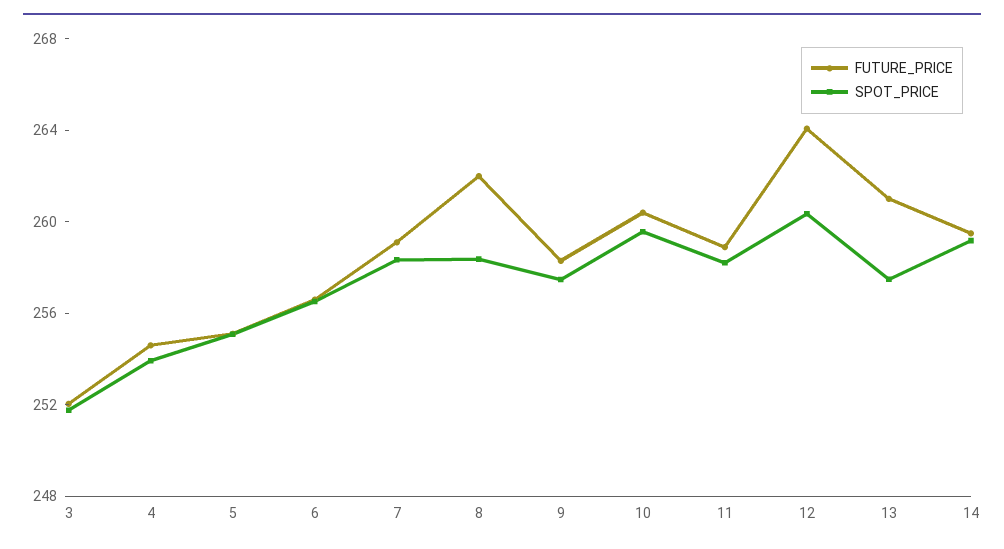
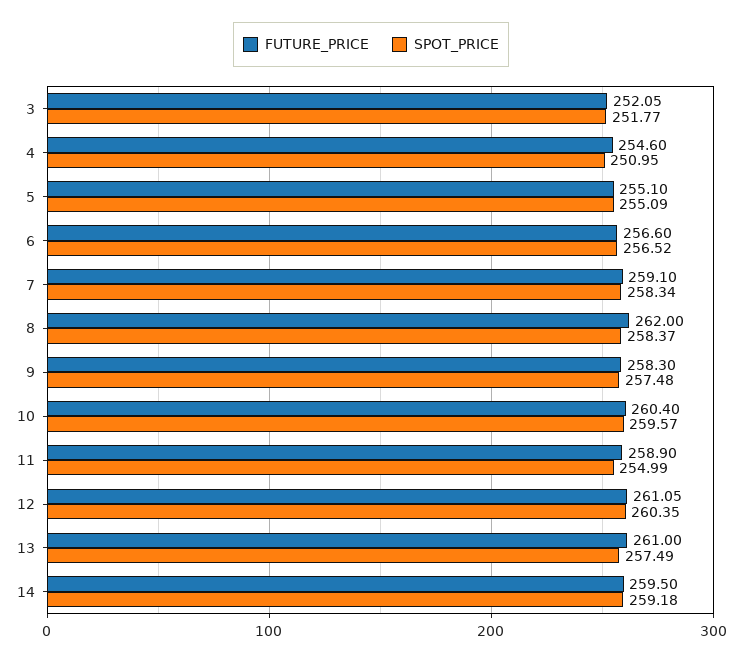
SPOT_PRICE, 4: 254 -> 250.95
SPOT_PRICE, 11: 258 -> 254.99
FUTURE_PRICE, 12: 264 -> 261.05

